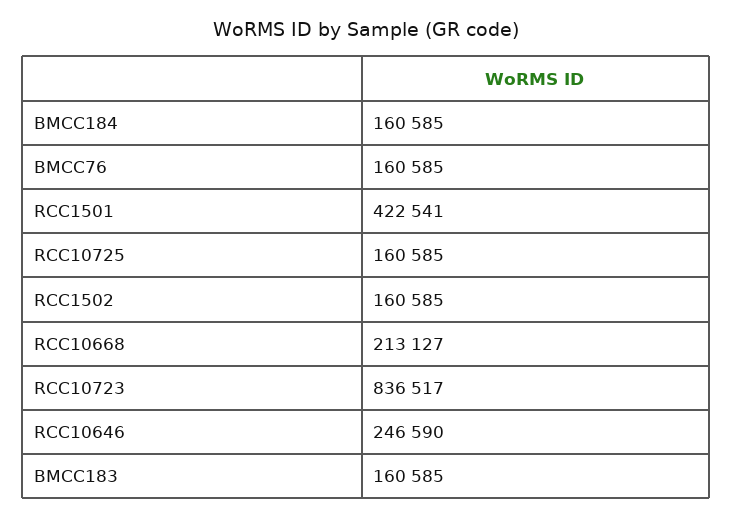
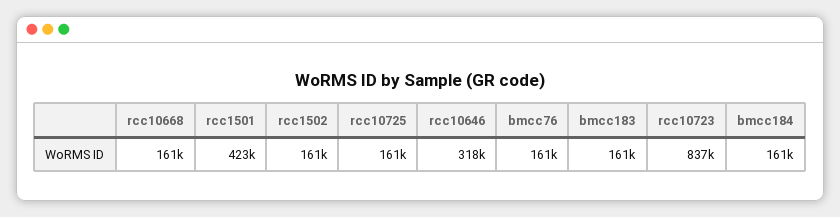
RCC10668: 213127 -> 161000
RCC10646: 246590 -> 318000

